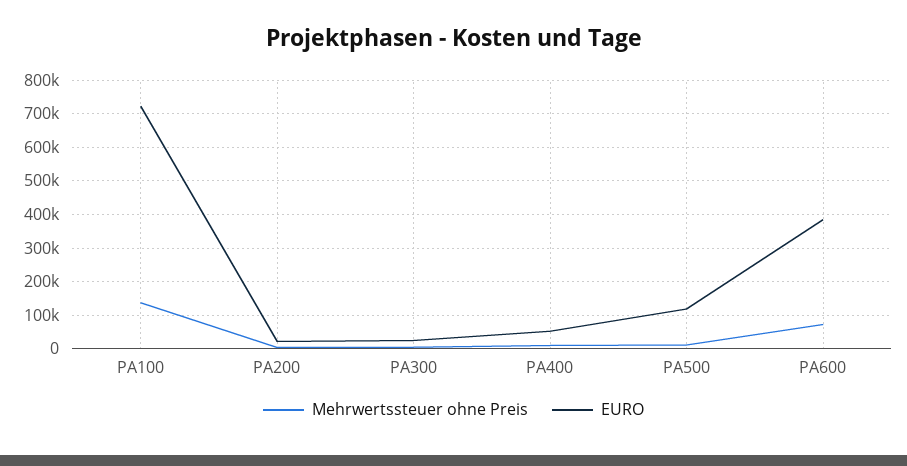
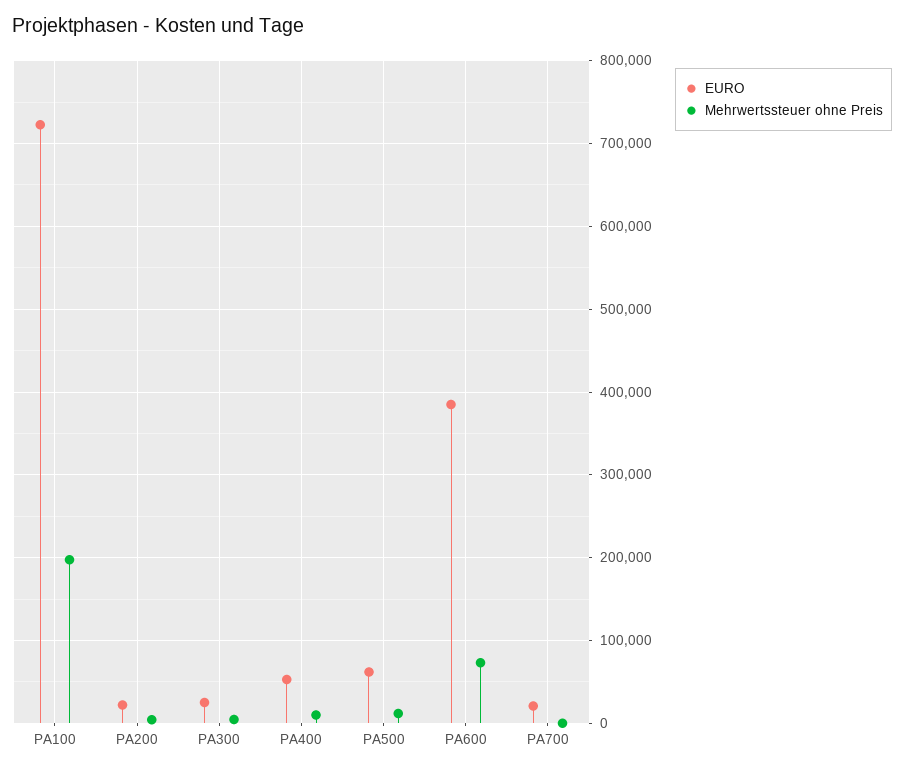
Mehrwertssteuer ohne Preis, PA100: 140000 -> 200000
EURO, PA500: 120000 -> 60000
EURO, PA700: none -> 20000
Mehrwertssteuer ohne Preis, PA700: none -> 0

